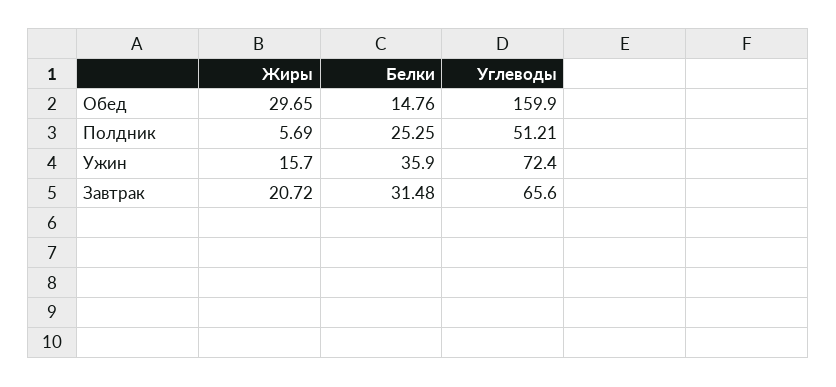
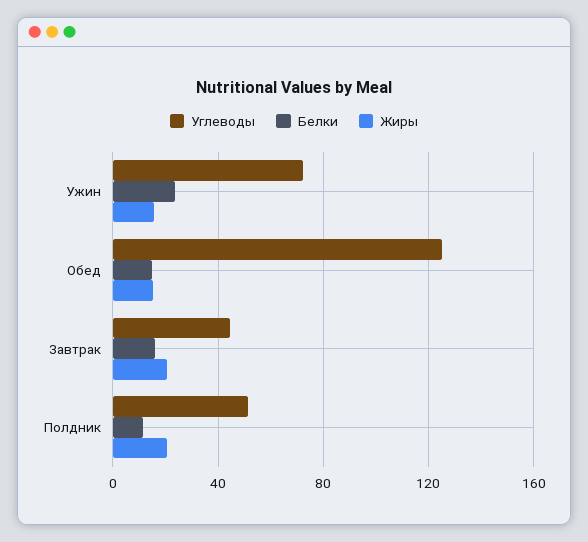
Жиры, Обед: 29.65 -> 15
Углеводы, Обед: 159.9 -> 125
Жиры, Полдник: 5.69 -> 20
Белки, Полдник: 25.25 -> 10
Белки, Ужин: 35.9 -> 25
Белки, Завтрак: 31.48 -> 15
Углеводы, Завтрак: 65.6 -> 45

